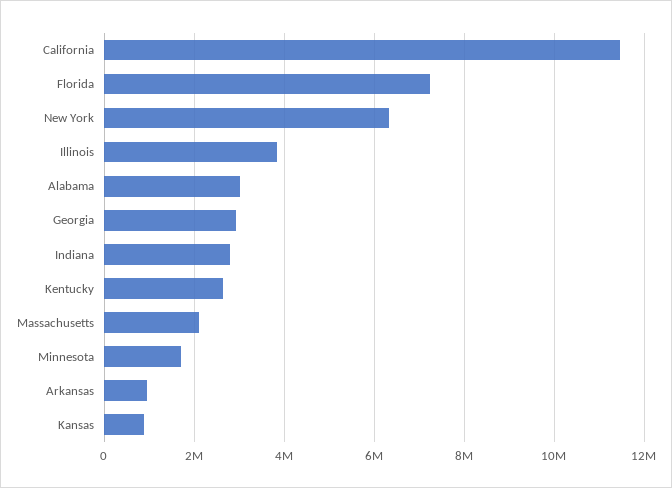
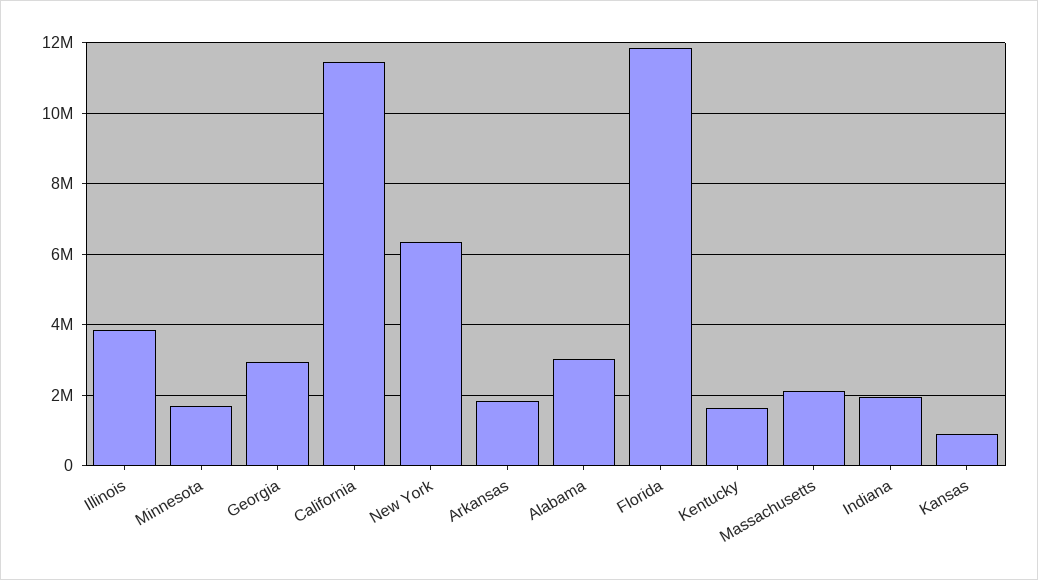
Florida: 7200000 -> 11800000
Indiana: 2800000 -> 2000000
Kentucky: 2600000 -> 1600000
Arkansas: 1000000 -> 1800000

